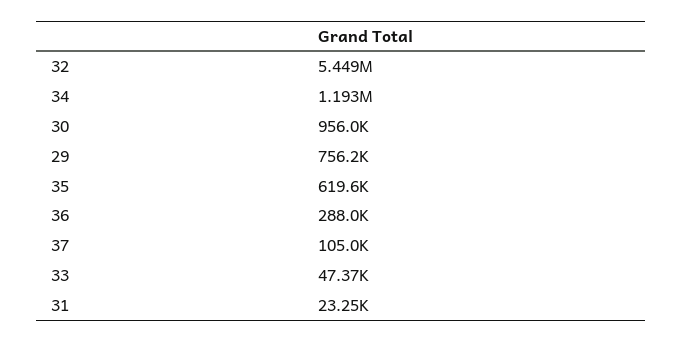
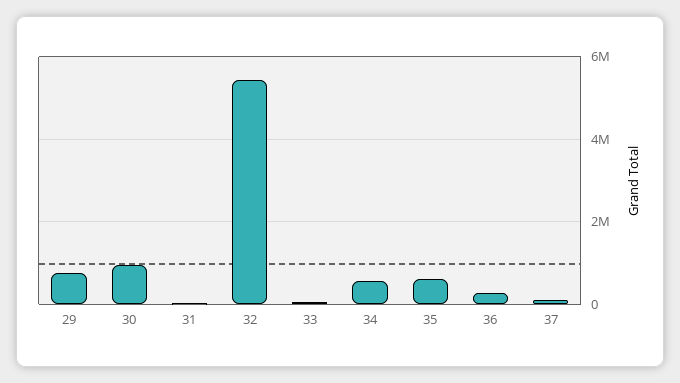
34: 1193000 -> 600000

